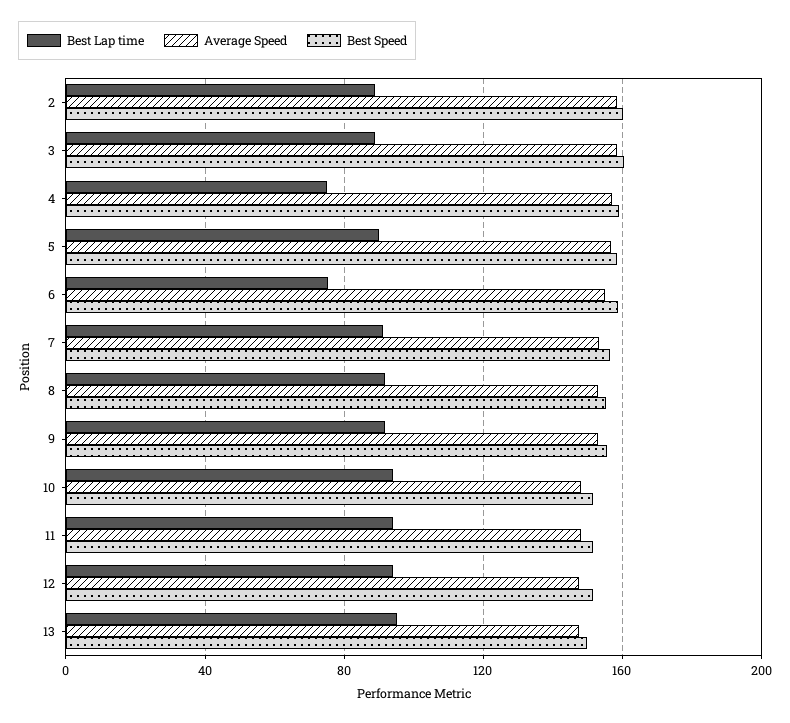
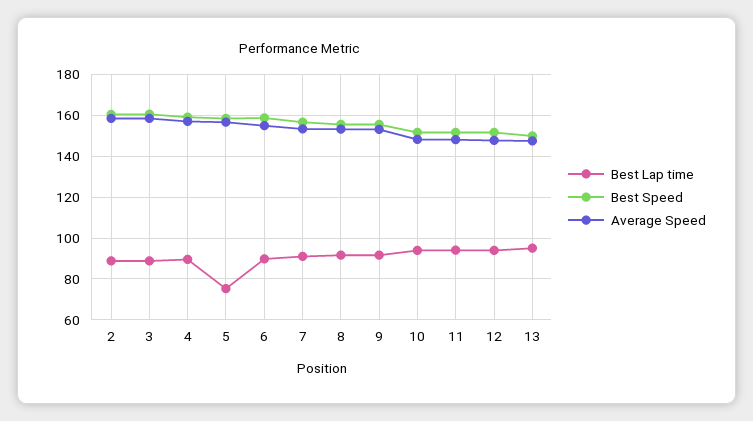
Best Lap time, 4: 75 -> 90
Best Lap time, 5: 90 -> 75
Best Lap time, 6: 75 -> 90

